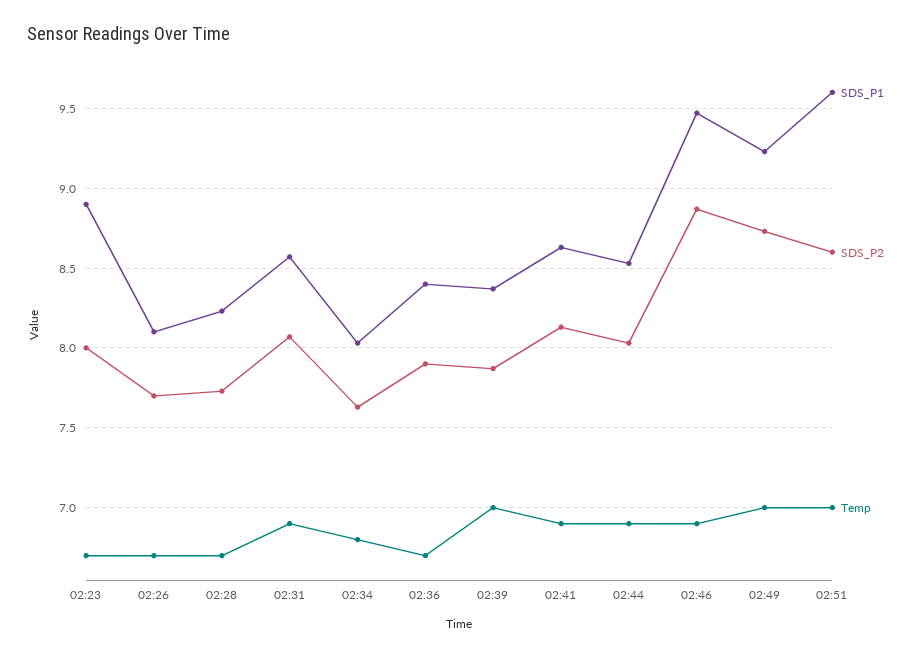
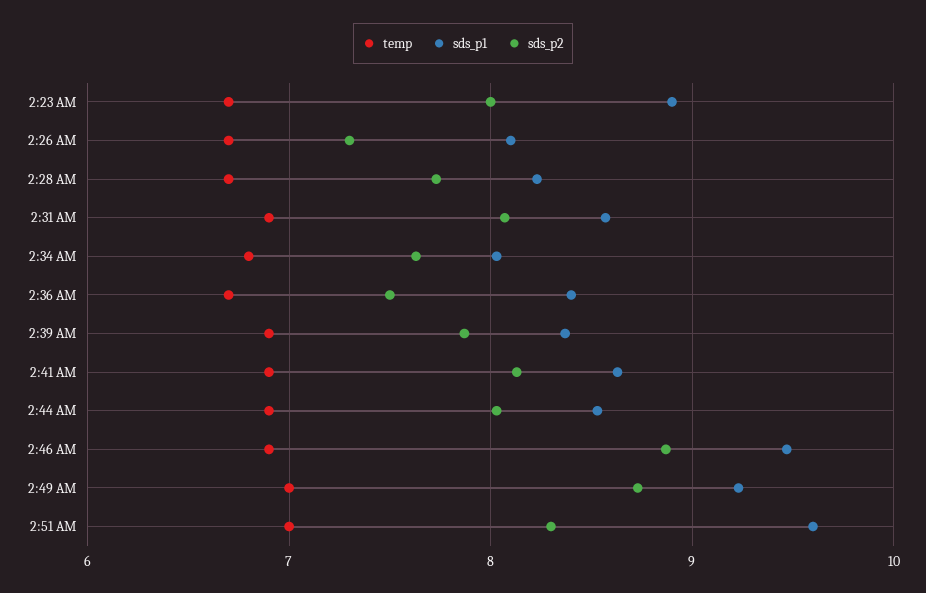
SDS_P2, 02:26: 7.7 -> 7.3
SDS_P2, 02:36: 7.9 -> 7.5
Temp, 02:39: 7 -> 6.9
SDS_P2, 02:51: 8.6 -> 8.3

